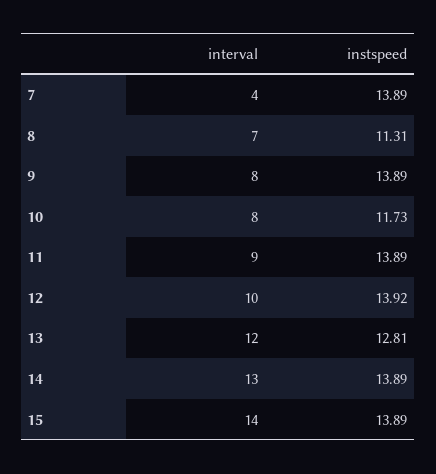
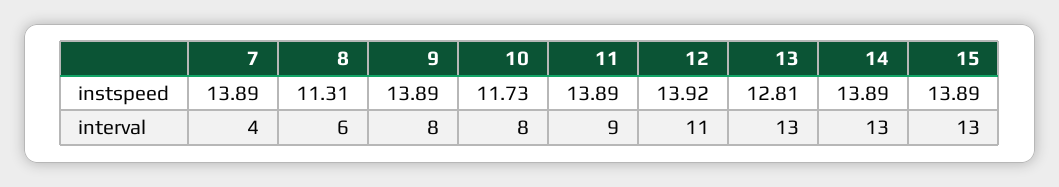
interval, 8: 7 -> 6
interval, 12: 10 -> 11
interval, 13: 12 -> 13
interval, 15: 14 -> 13

